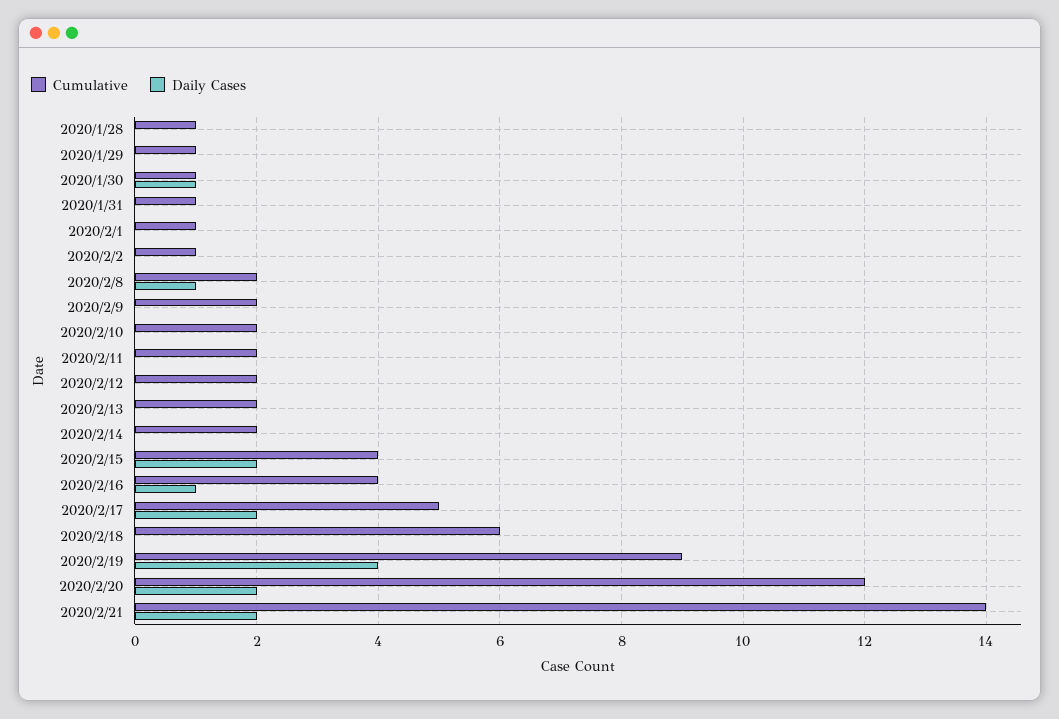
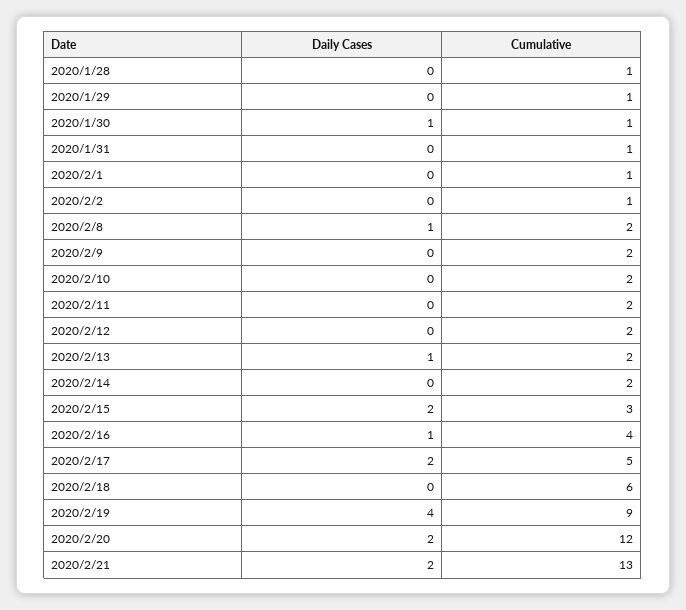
Daily Cases, 2020/2/13: 0 -> 1
Cumulative, 2020/2/15: 4 -> 3
Cumulative, 2020/2/21: 14 -> 13

